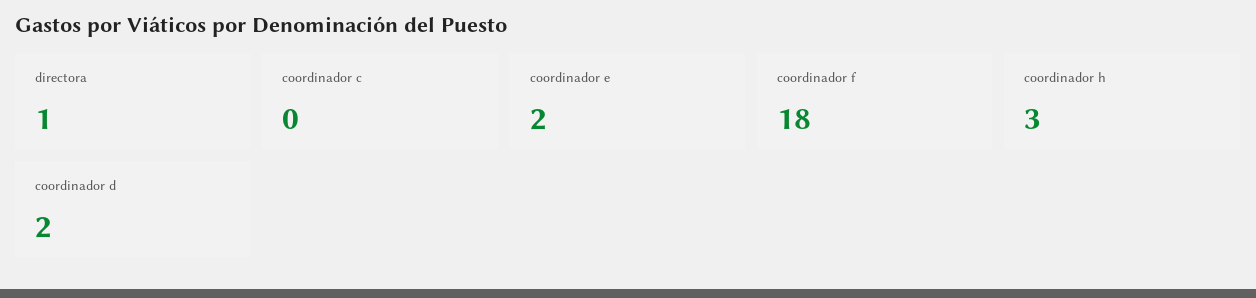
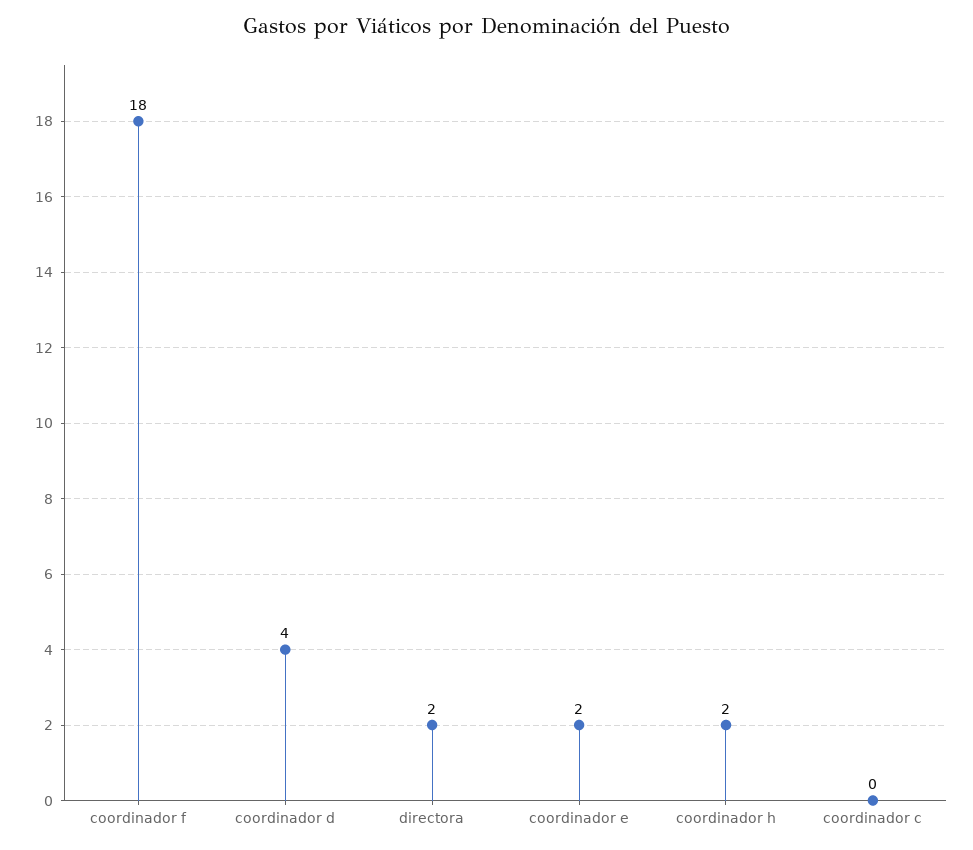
directora: 1 -> 2
coordinador h: 3 -> 2
coordinador d: 2 -> 4

